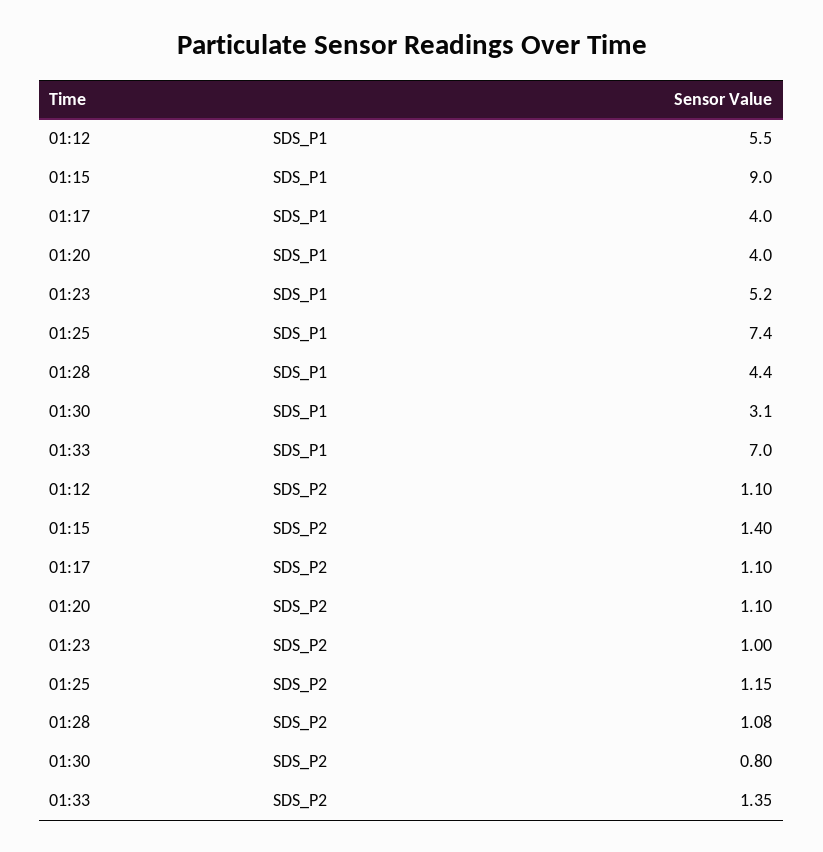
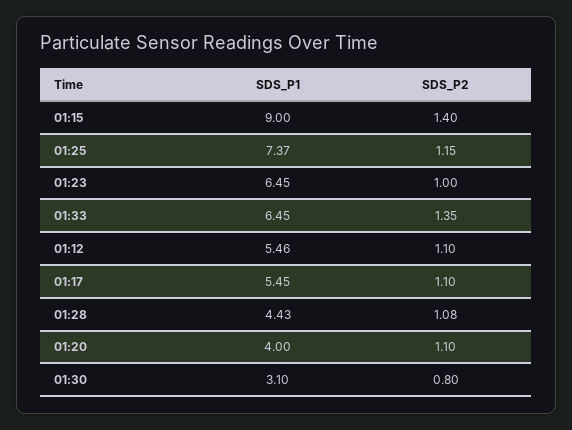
01:17, SDS_P1: 4 -> 5.45
01:23, SDS_P1: 5.2 -> 6.45
01:33, SDS_P1: 7 -> 6.45

